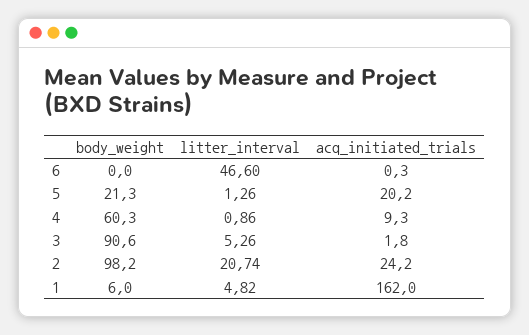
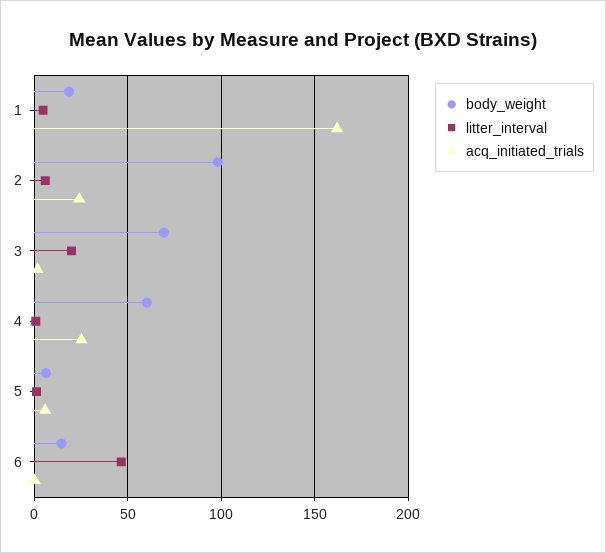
body_weight, 6: 0 -> 15
body_weight, 5: 21.3 -> 5
acq_initiated_trials, 5: 20.2 -> 5
acq_initiated_trials, 4: 9.3 -> 25
body_weight, 3: 90.6 -> 70
litter_interval, 3: 5.26 -> 20
litter_interval, 2: 20.74 -> 5
body_weight, 1: 6 -> 20

